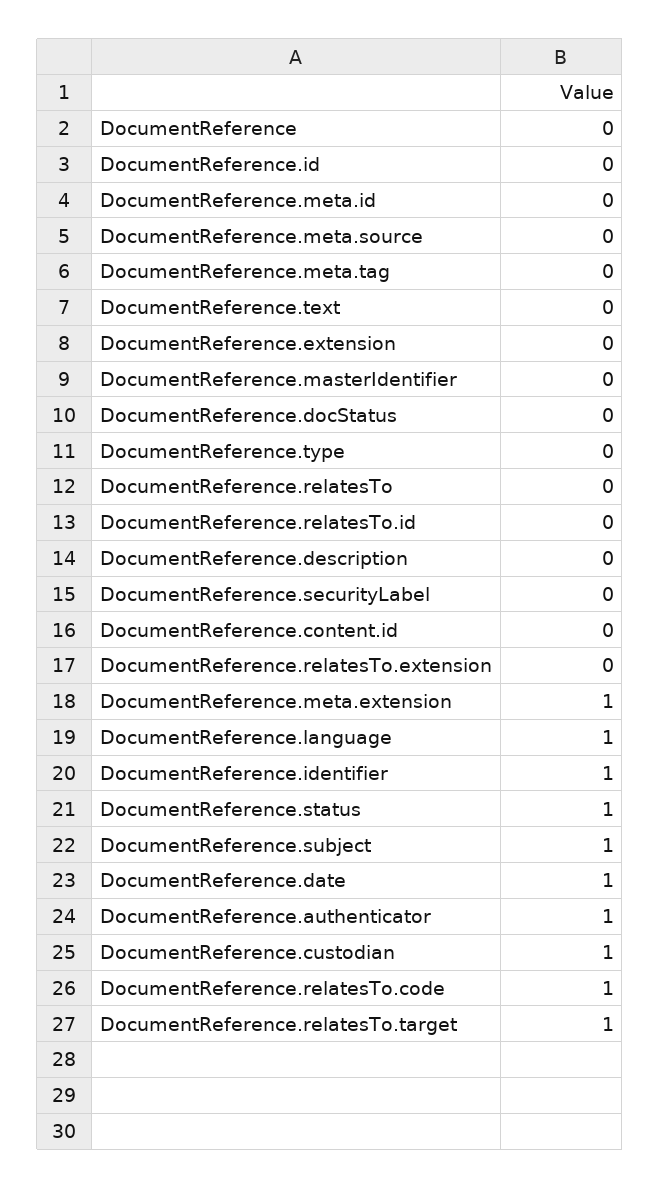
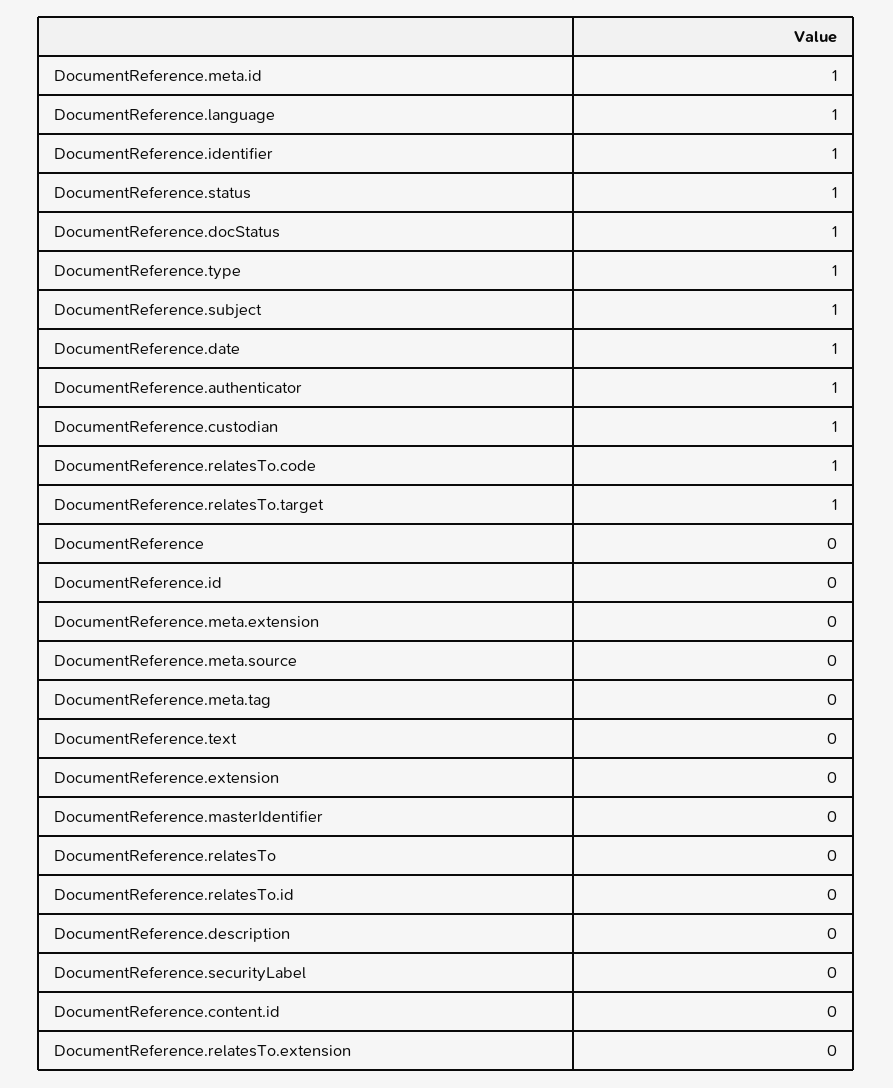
DocumentReference.meta.id: 0 -> 1
DocumentReference.docStatus: 0 -> 1
DocumentReference.type: 0 -> 1
DocumentReference.meta.extension: 1 -> 0

